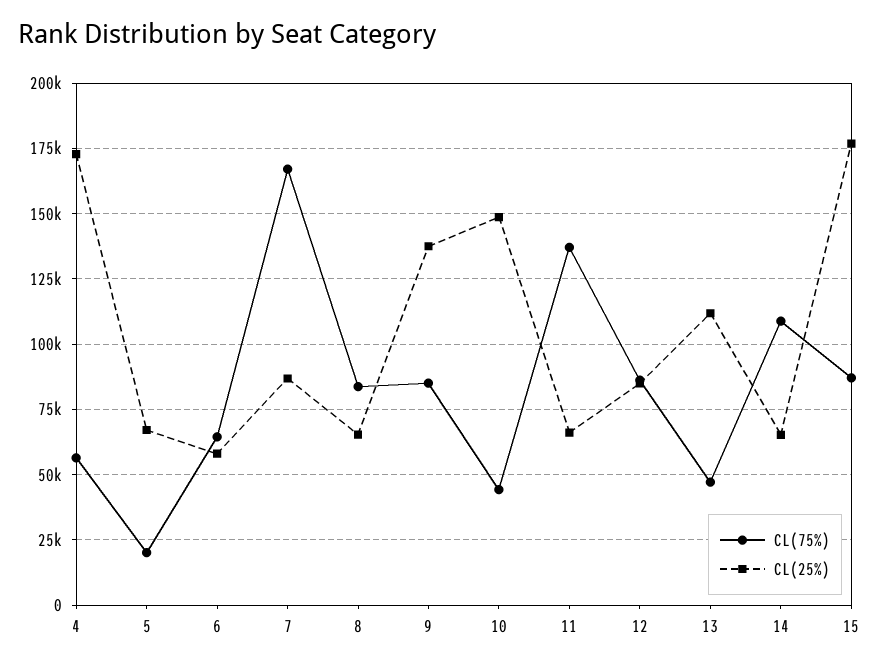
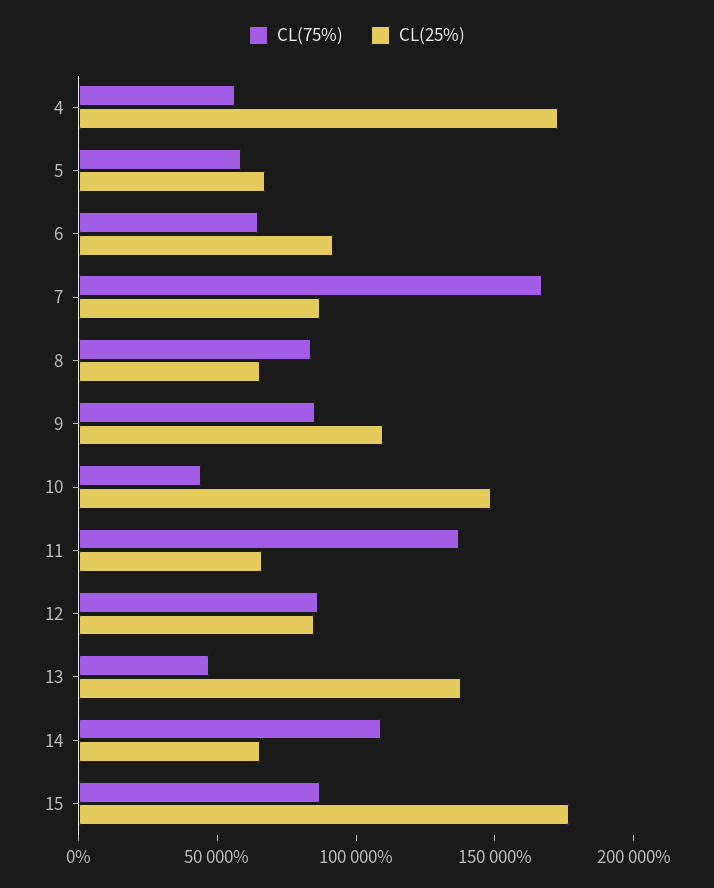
CL(75%), 5: 20000 -> 60000
CL(25%), 6: 57500 -> 90000
CL(25%), 9: 137500 -> 110000
CL(25%), 13: 112500 -> 140000

